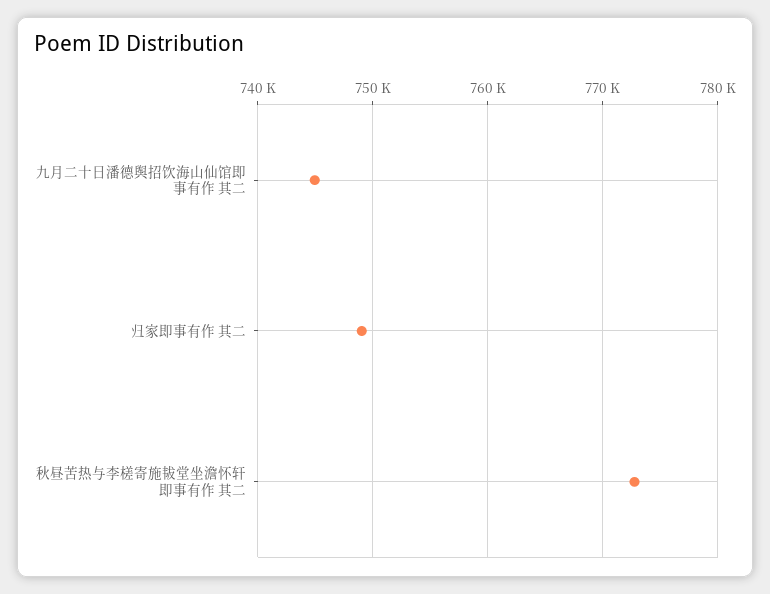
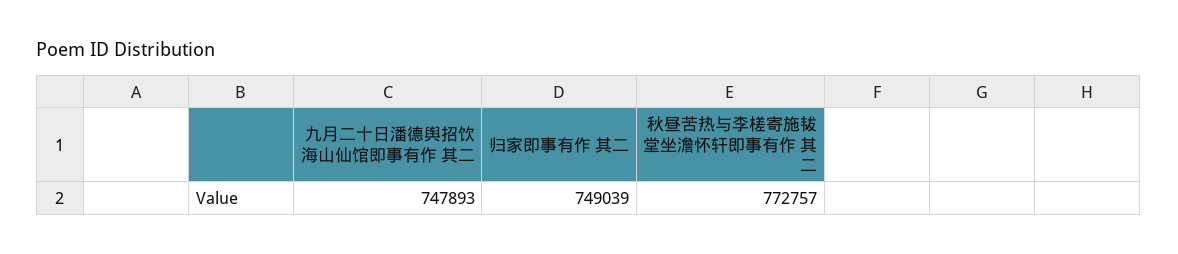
九月二十日潘德舆招饮海山仙馆即事有作 其二: 745000 -> 747893

